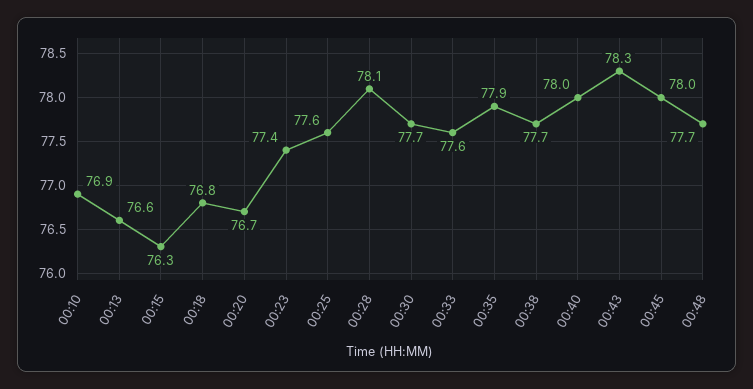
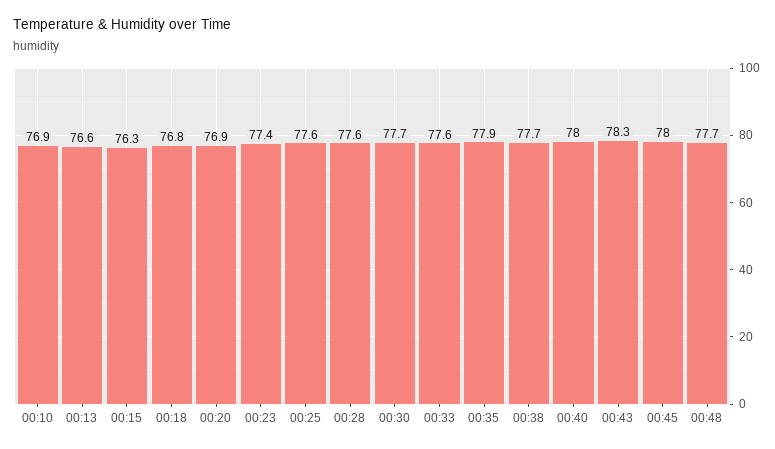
00:20: 76.7 -> 76.9
00:28: 78.1 -> 77.6

